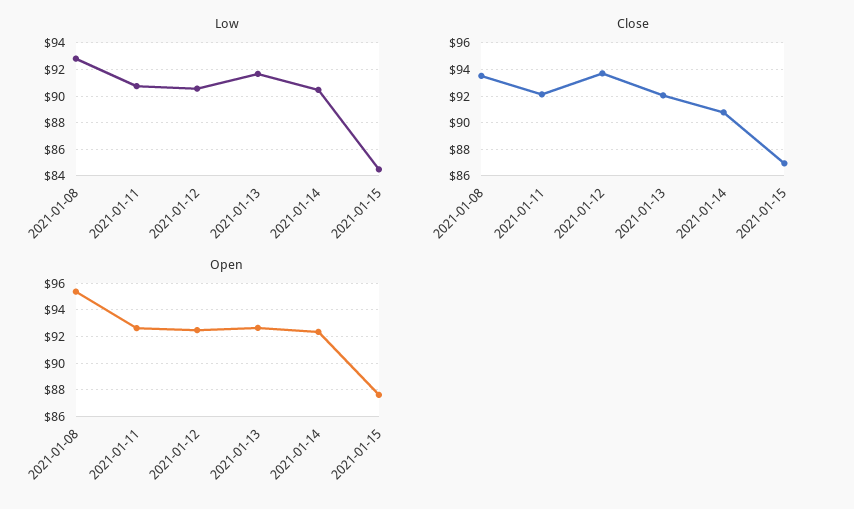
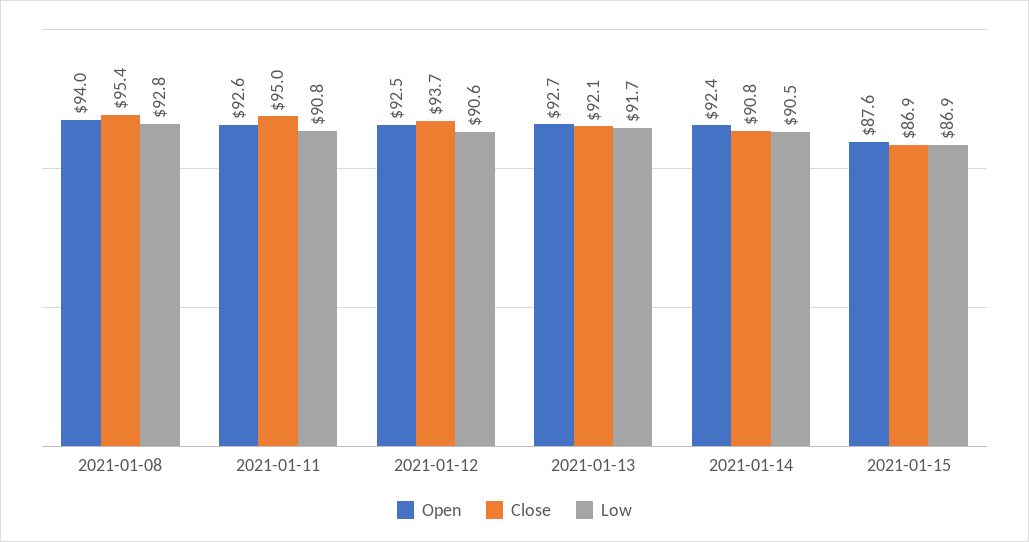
Low, 2021-01-15: 84.5 -> 86.9
Close, 2021-01-08: 93.5 -> 95.4
Close, 2021-01-11: 92 -> 95
Open, 2021-01-08: 95.5 -> 94

